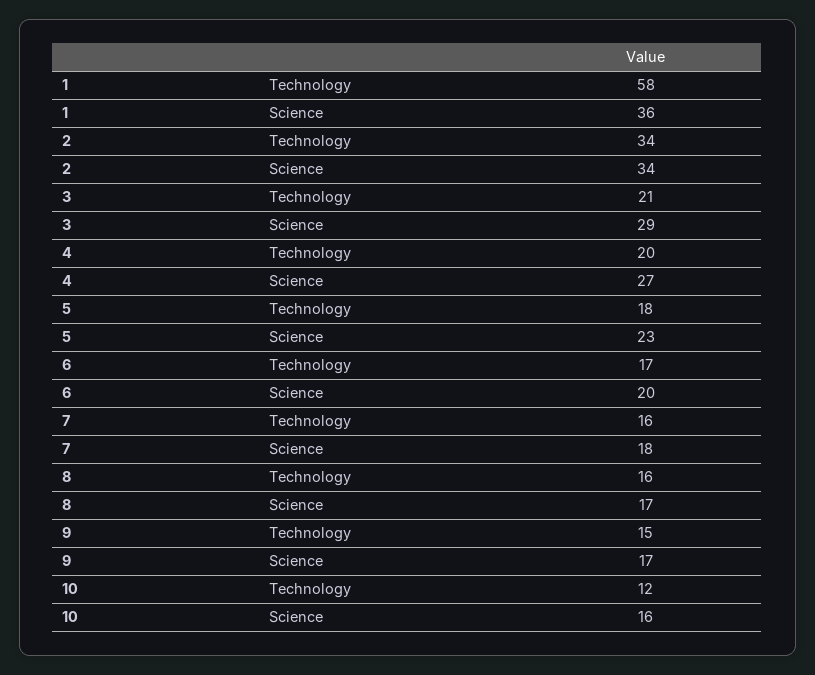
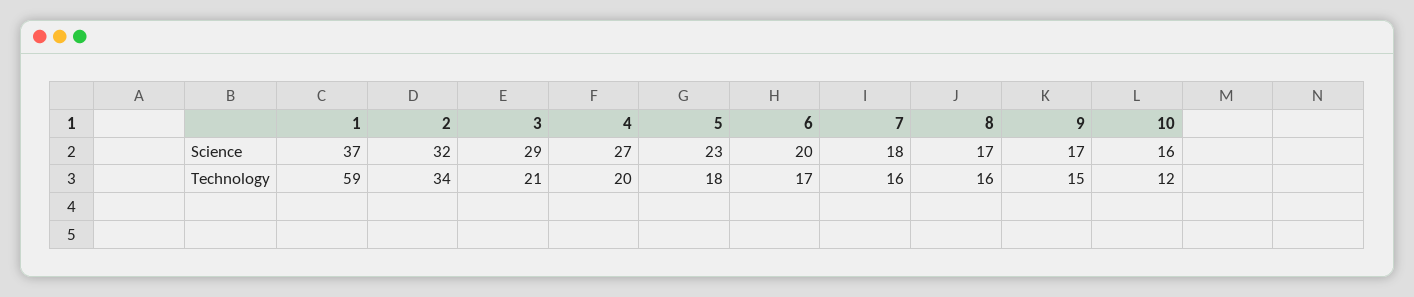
1, Technology: 58 -> 59
1, Science: 36 -> 37
2, Science: 34 -> 32

